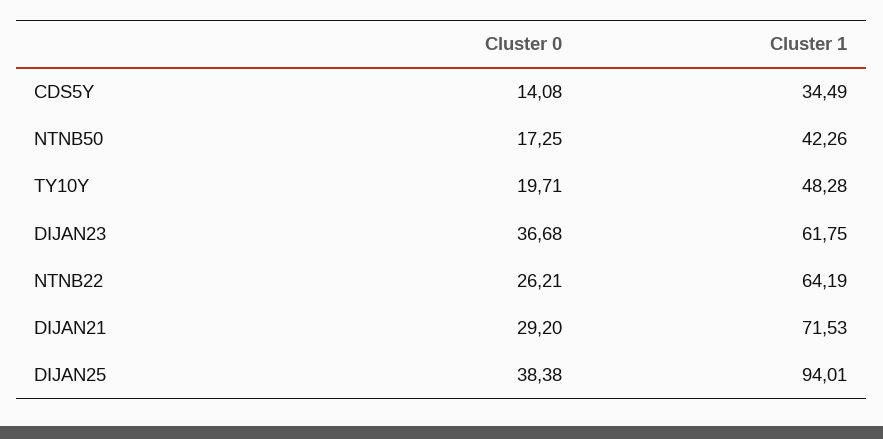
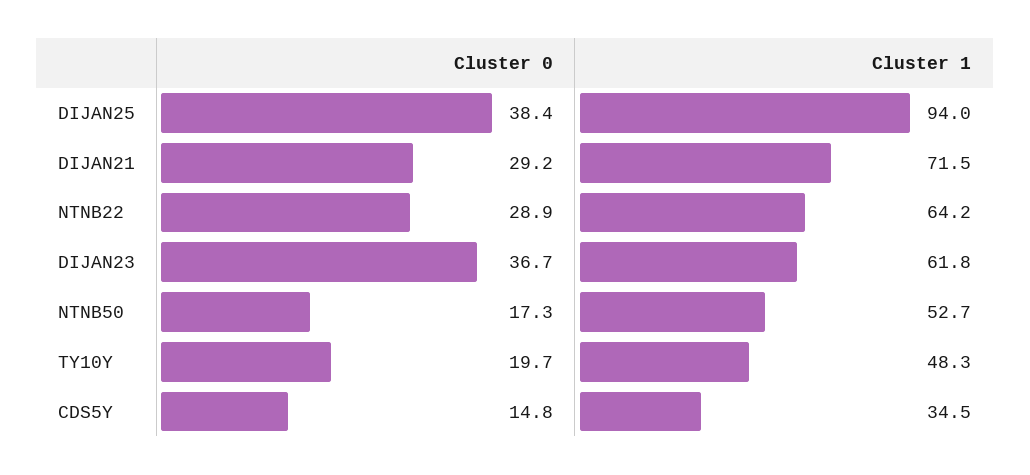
Cluster 0, CDS5Y: 14.08 -> 14.8
Cluster 1, NTNB50: 42.26 -> 52.7
Cluster 0, NTNB22: 26.21 -> 28.9

